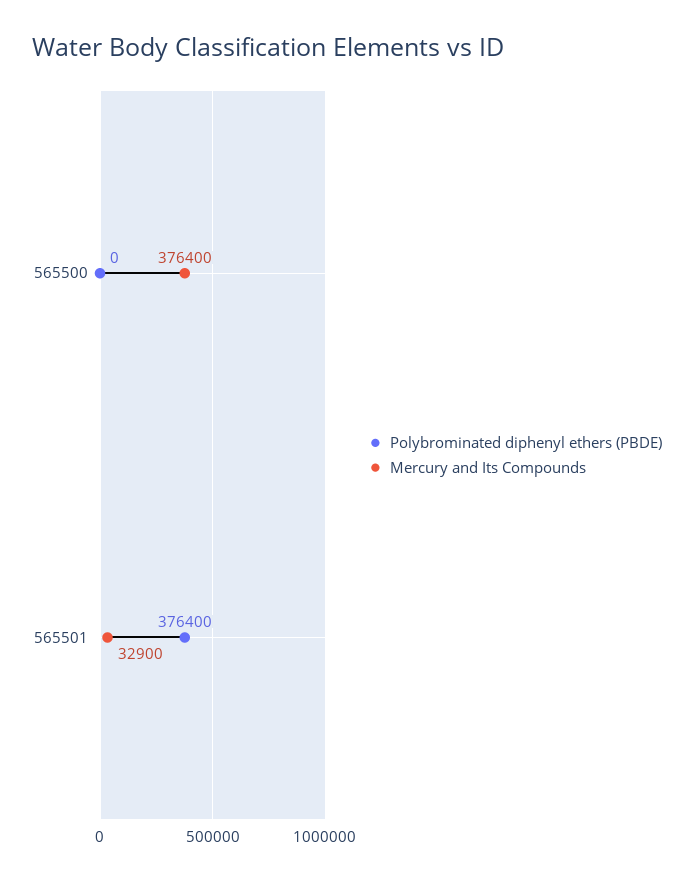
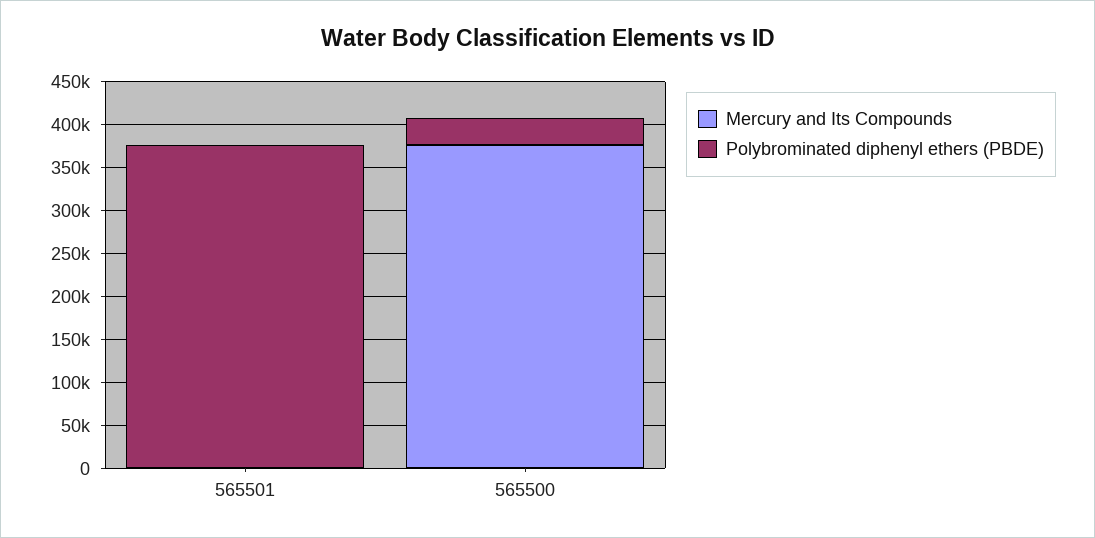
Polybrominated diphenyl ethers (PBDE), 565500: 0 -> 30000
Mercury and Its Compounds, 565501: 32900 -> 0

